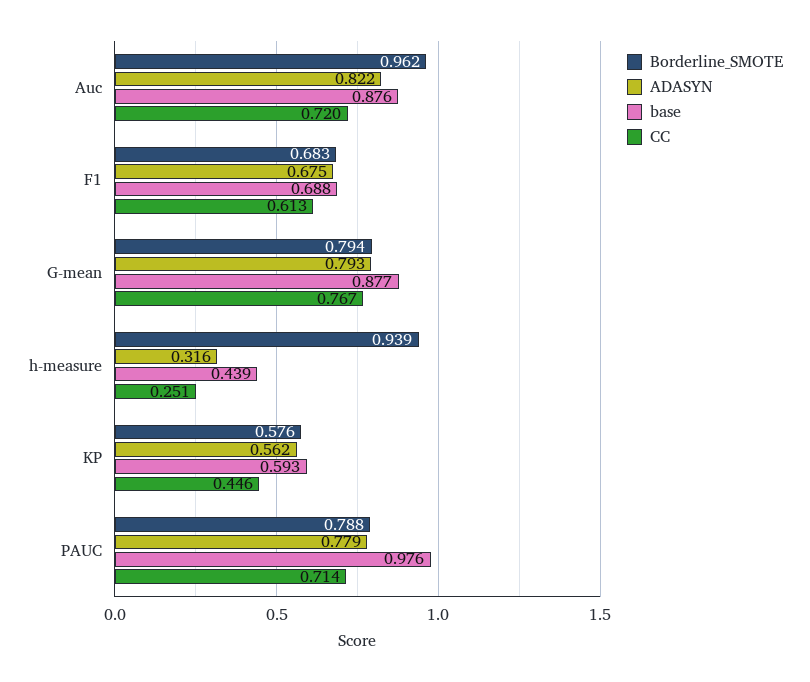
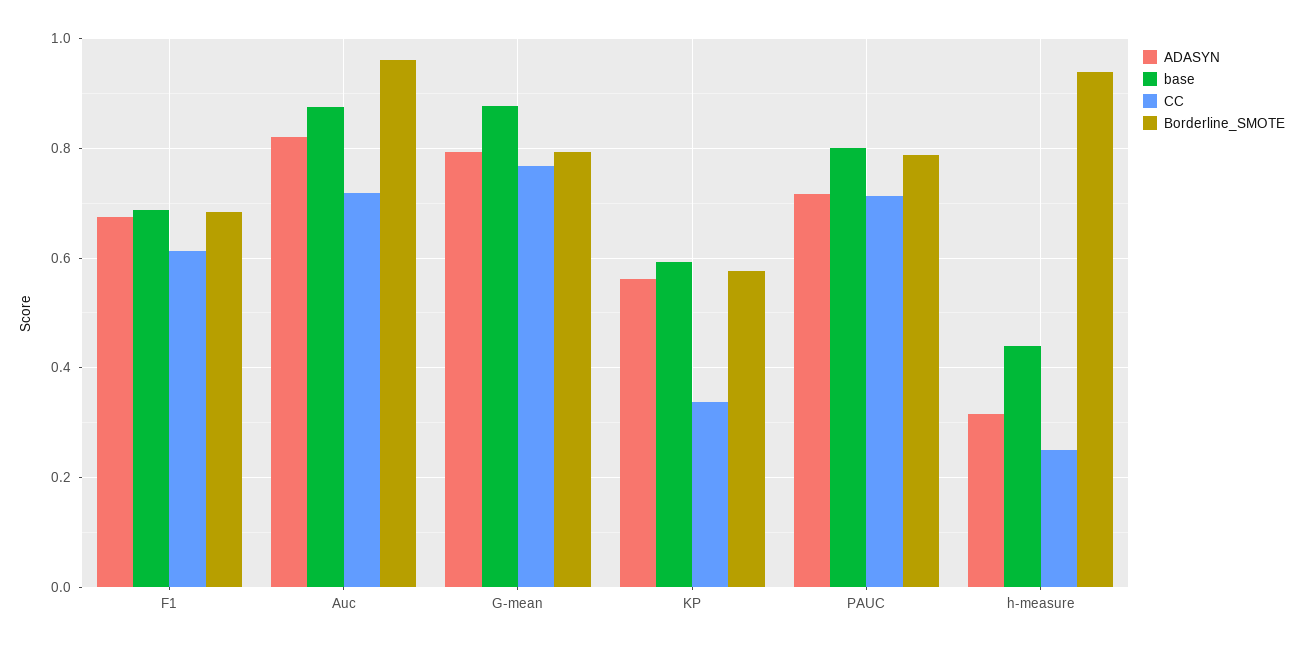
CC, KP: 0.446 -> 0.34
ADASYN, PAUC: 0.779 -> 0.72
base, PAUC: 0.976 -> 0.8

